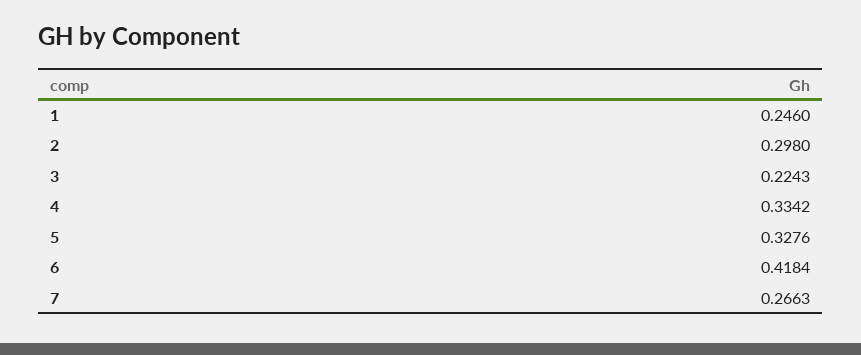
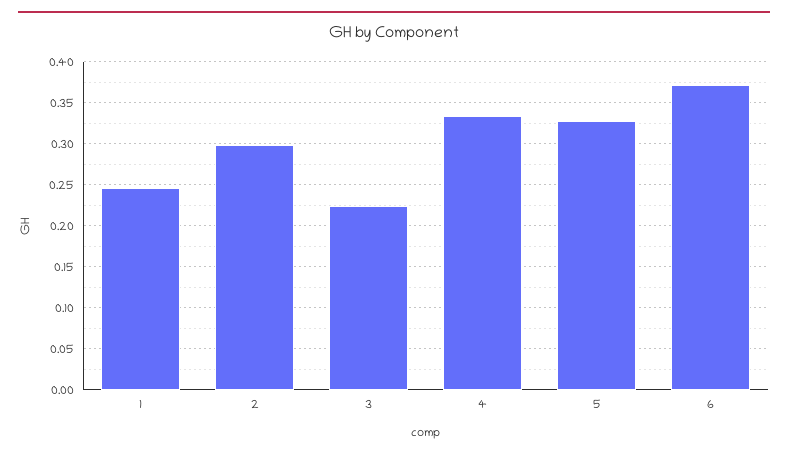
6: 0.4184 -> 0.37
7: 0.2663 -> none

